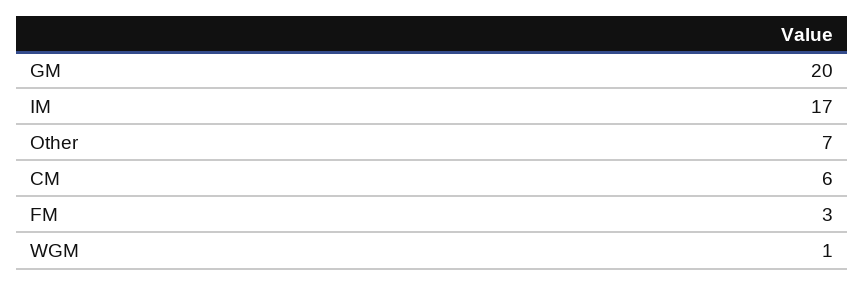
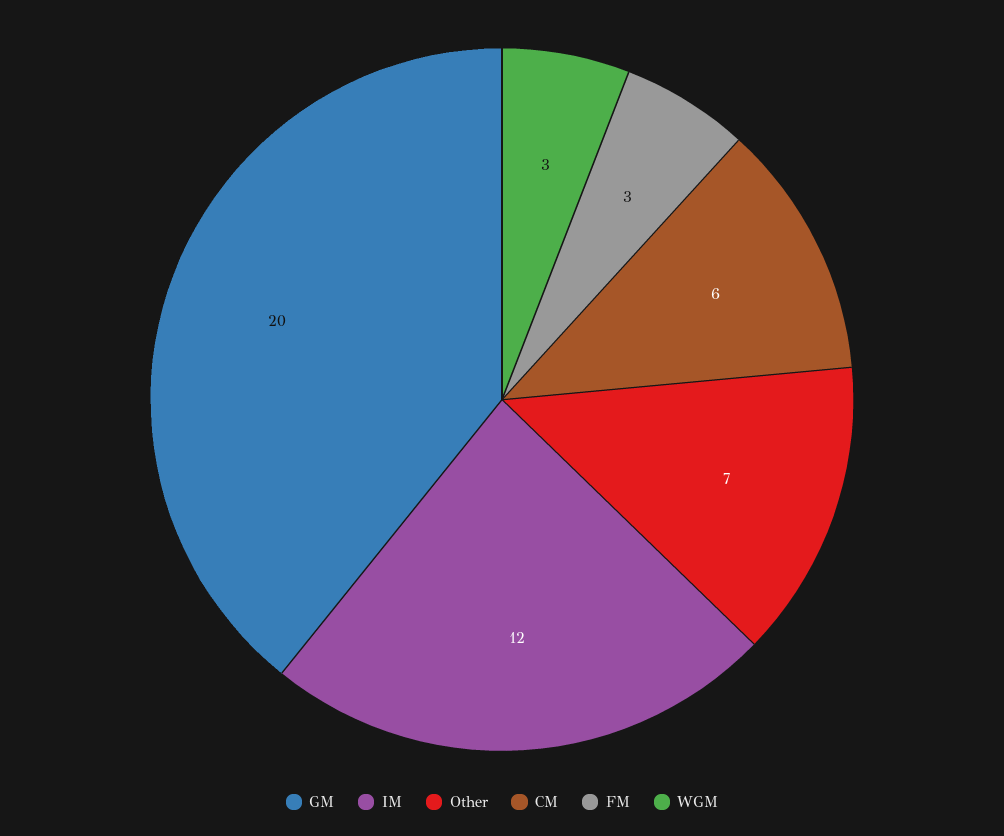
IM: 17 -> 12
WGM: 1 -> 3

